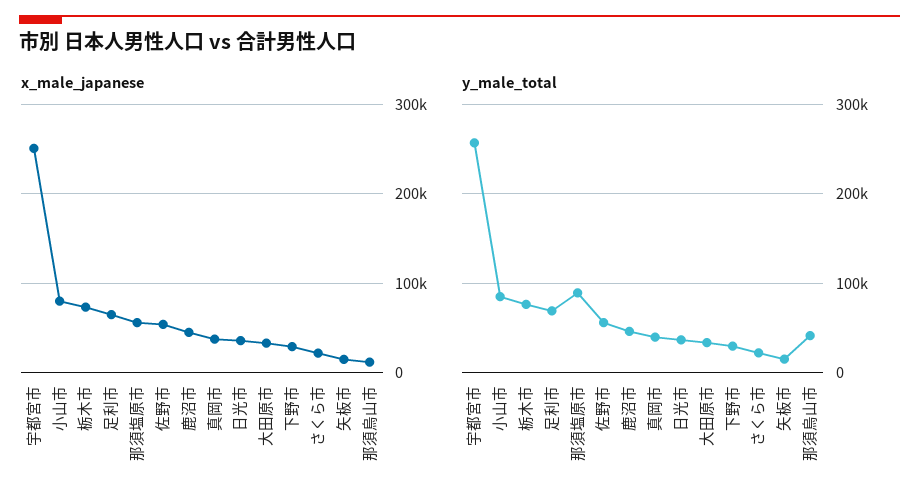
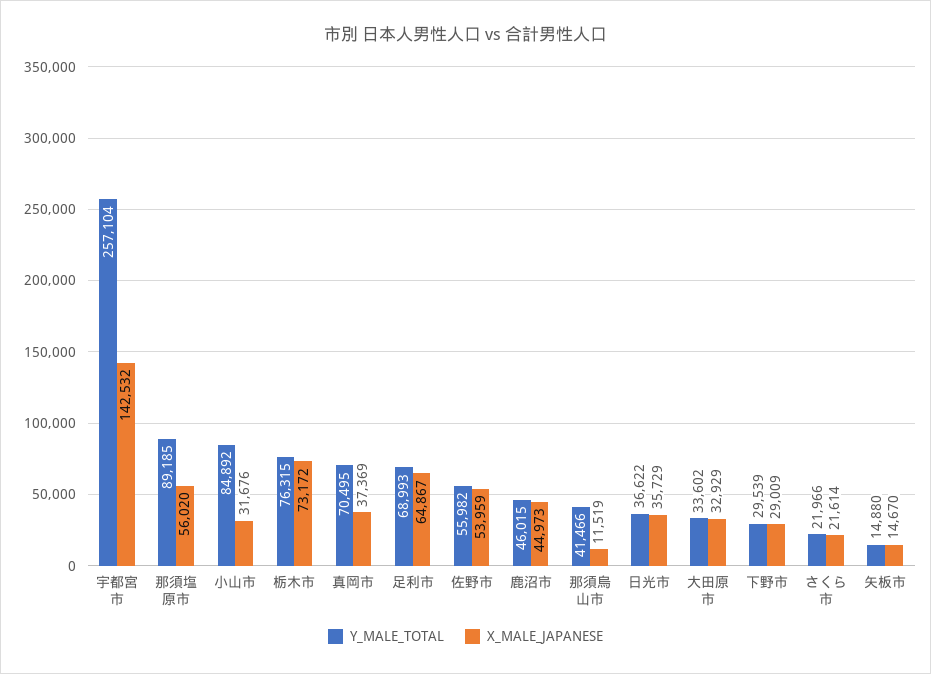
x_male_japanese, 宇都宮市: 250000 -> 142532
x_male_japanese, 小山市: 80000 -> 31676
y_male_total, 真岡市: 40000 -> 70495

